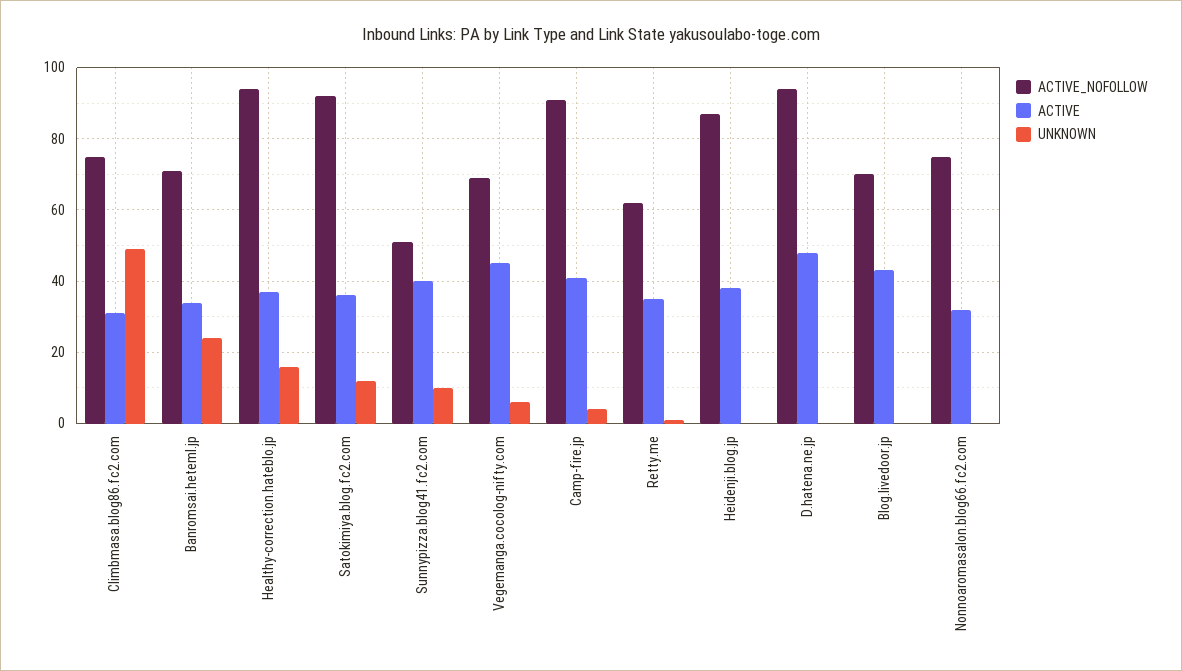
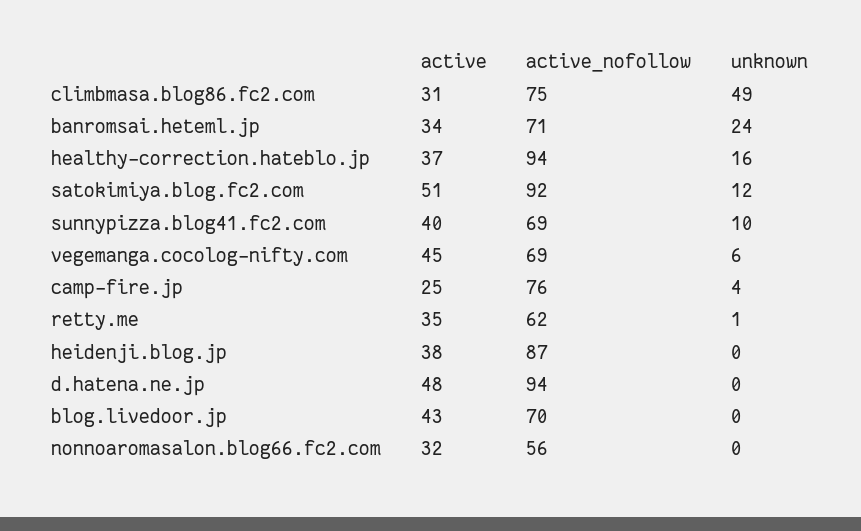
ACTIVE, Satokimiya.blog.fc2.com: 35 -> 51
ACTIVE_NOFOLLOW, Sunnypizza.blog41.fc2.com: 50 -> 69
ACTIVE_NOFOLLOW, Camp-fire.jp: 90 -> 76
ACTIVE, Camp-fire.jp: 40 -> 25
ACTIVE_NOFOLLOW, Nonnoaromasalon.blog66.fc2.com: 75 -> 56

